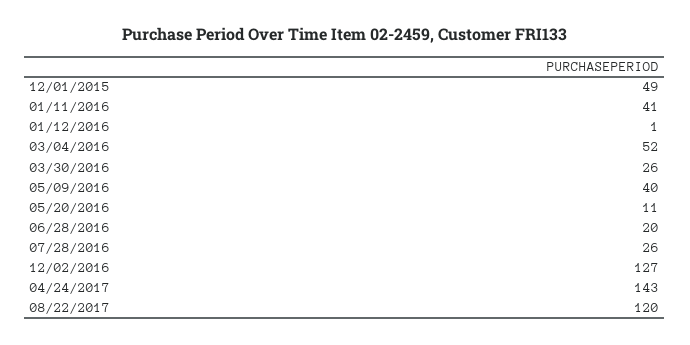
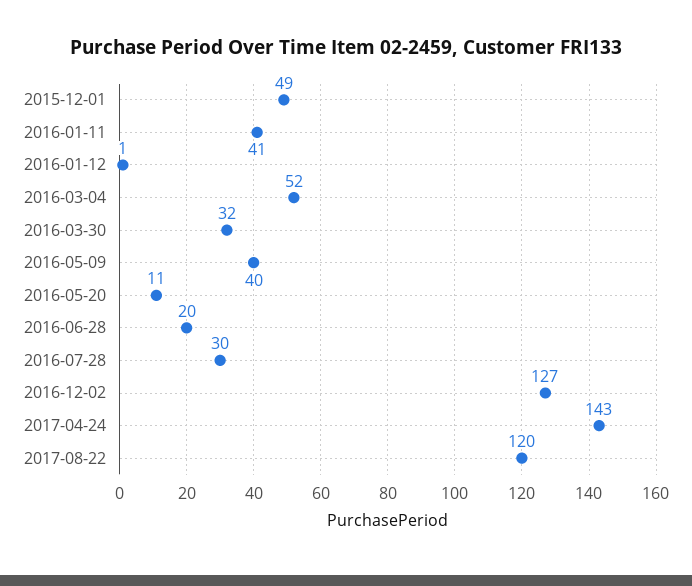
03/30/2016: 26 -> 32
07/28/2016: 26 -> 30

